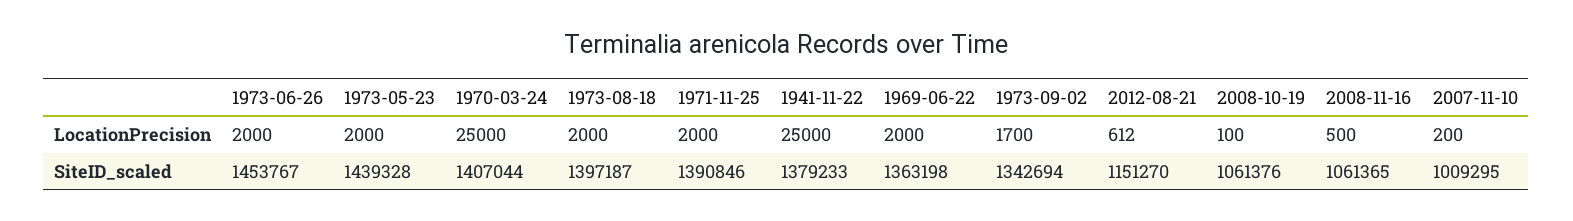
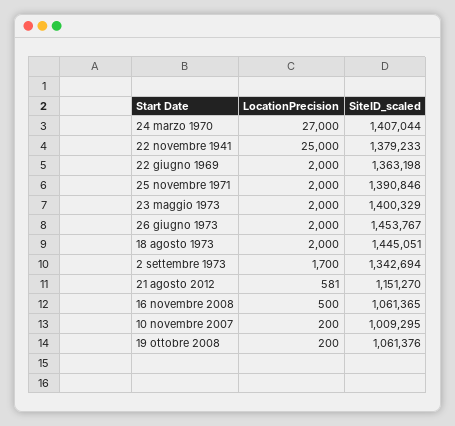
1970-03-24, LocationPrecision: 25000 -> 27000
2012-08-21, LocationPrecision: 612 -> 581
2008-10-19, LocationPrecision: 100 -> 200
1973-05-23, SiteID_scaled: 1439328 -> 1400329
1973-08-18, SiteID_scaled: 1397187 -> 1445051

